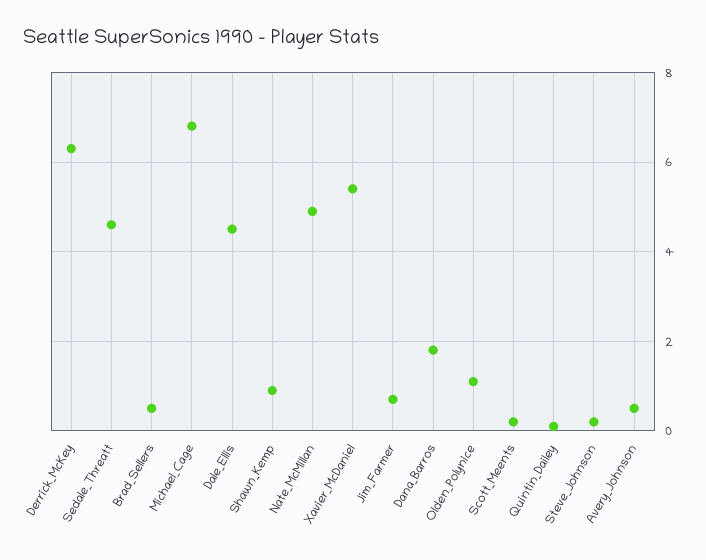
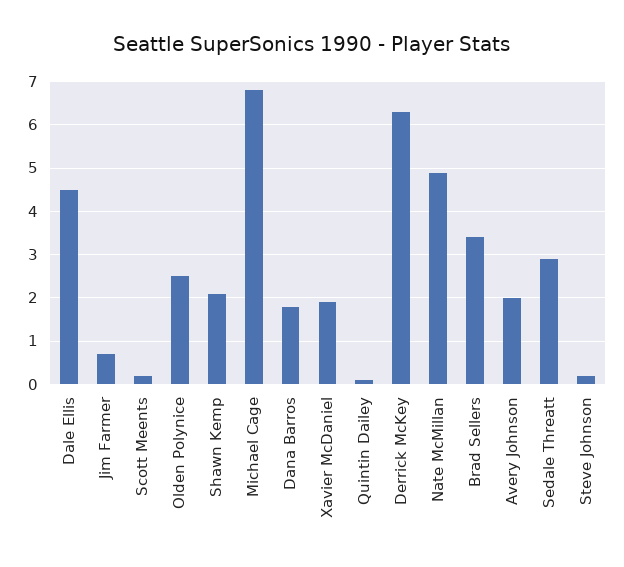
Sedale_Threatt: 4.5 -> 3
Brad_Sellers: 0.5 -> 3.5
Shawn_Kemp: 1 -> 2
Xavier_McDaniel: 5.5 -> 2
Olden_Polynice: 1 -> 2.5
Avery_Johnson: 0.5 -> 2

